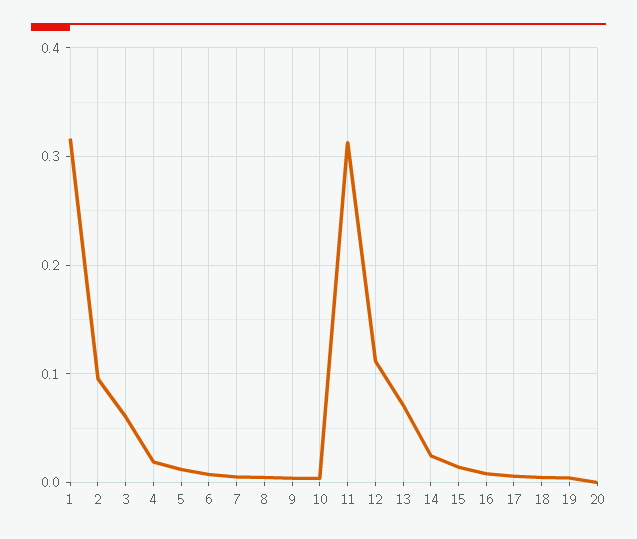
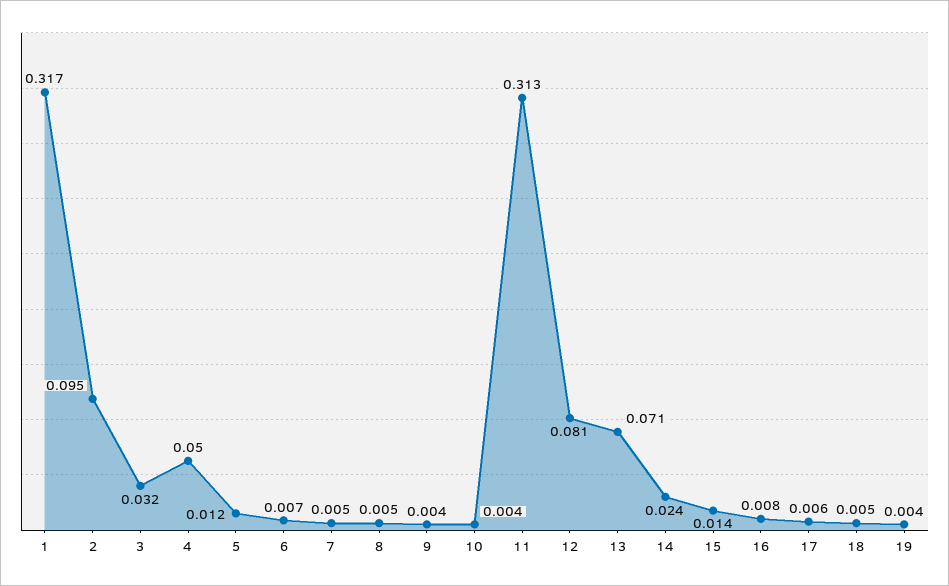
3: 0.06 -> 0.032
4: 0.02 -> 0.05
12: 0.11 -> 0.081
20: 0 -> none

